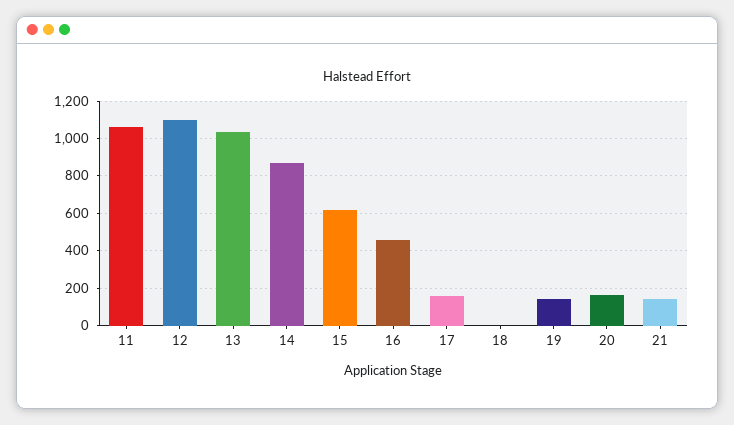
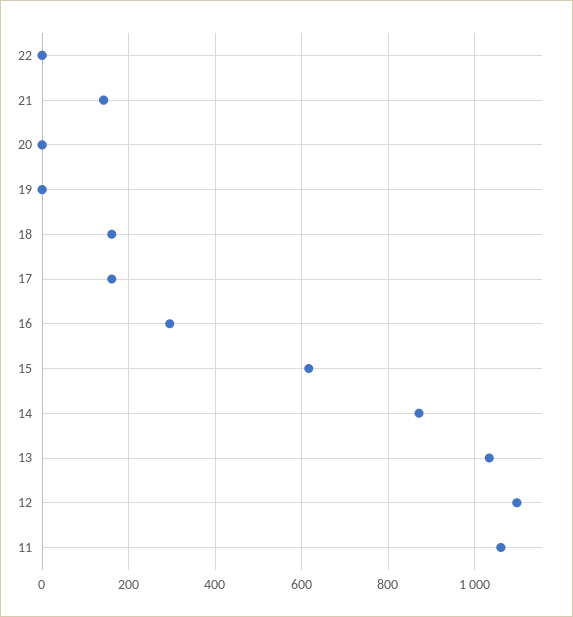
16: 450 -> 300
18: 0 -> 160
19: 150 -> 0
20: 150 -> 0
22: none -> 0

